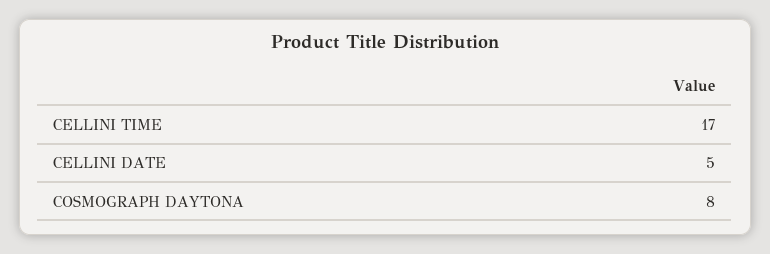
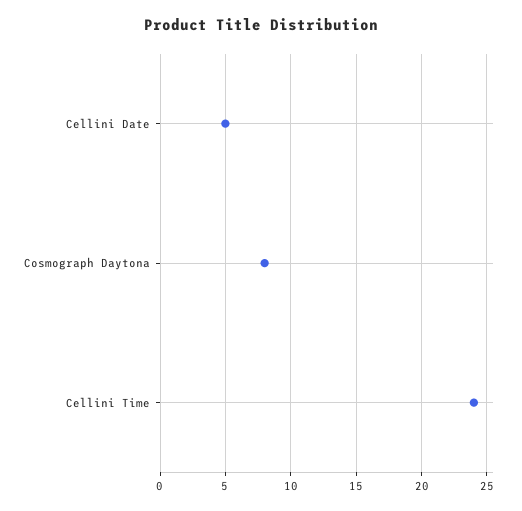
CELLINI TIME: 17 -> 24

